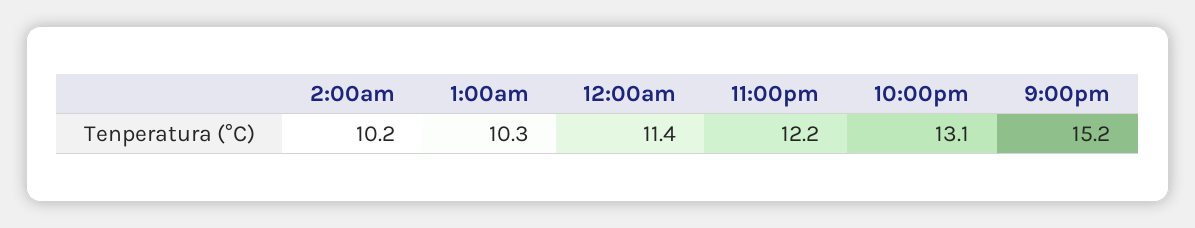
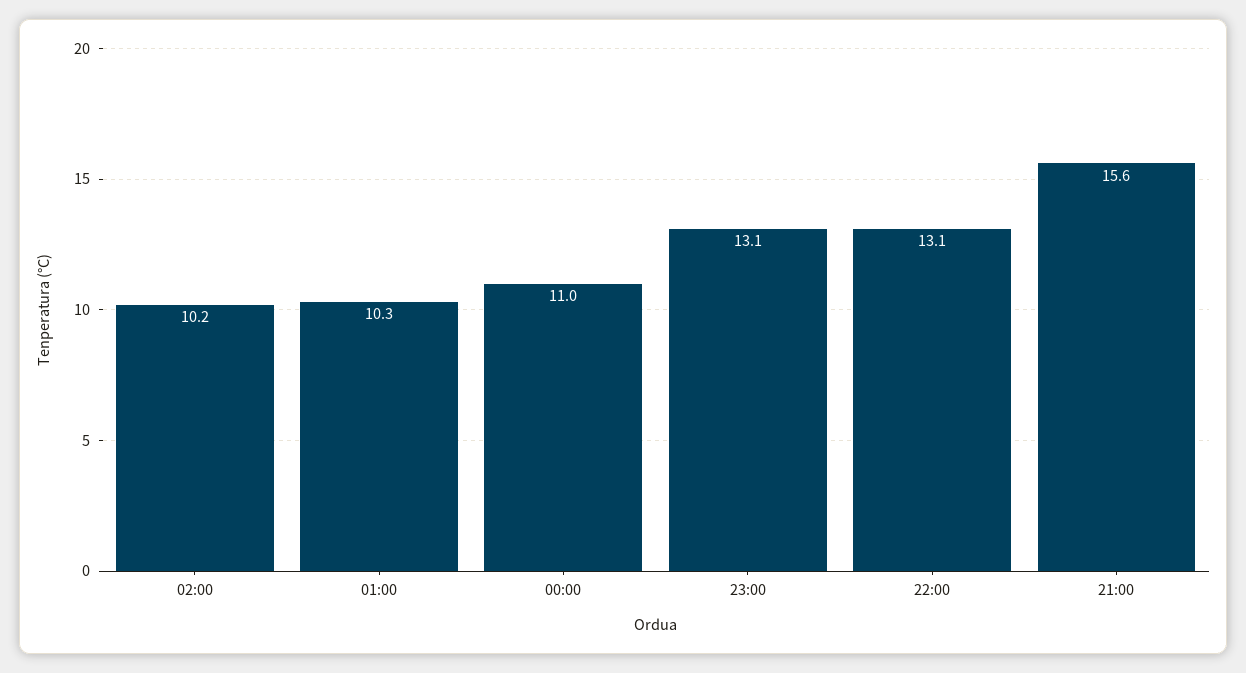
12:00am: 11.4 -> 11
11:00pm: 12.2 -> 13.1
9:00pm: 15.2 -> 15.6

